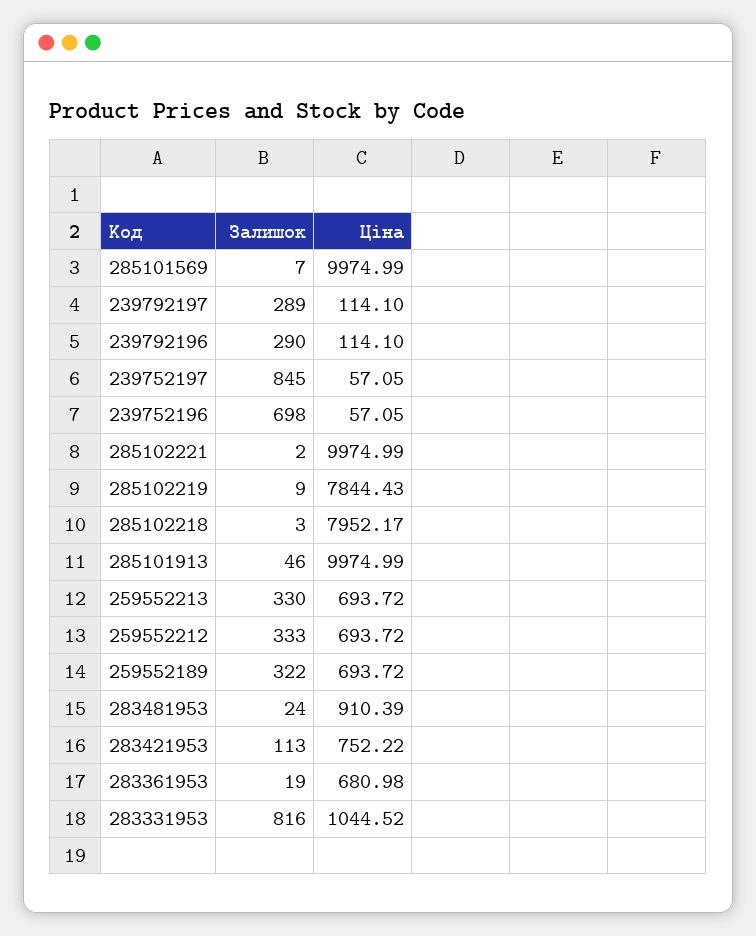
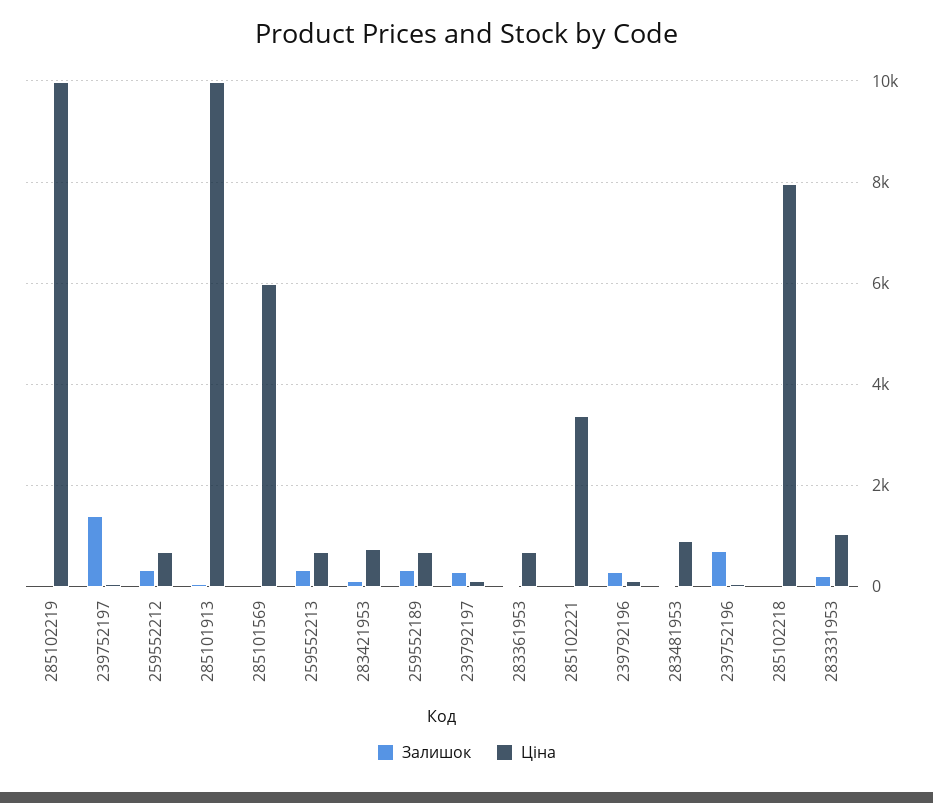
Ціна, 285101569: 9974.99 -> 6000
Залишок, 239752197: 845 -> 1400
Ціна, 285102221: 9974.99 -> 3400
Ціна, 285102219: 7844.43 -> 10000
Залишок, 283331953: 816 -> 200

